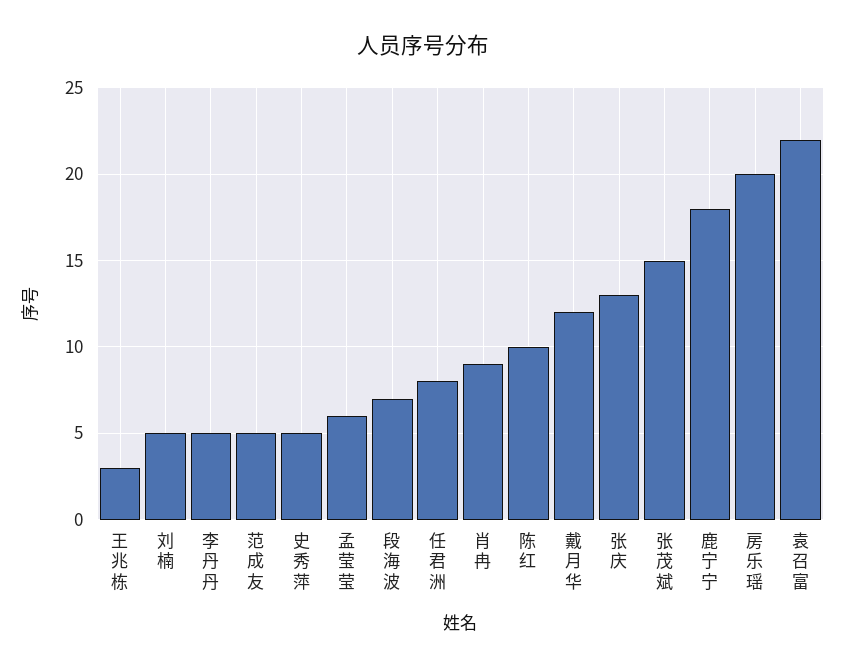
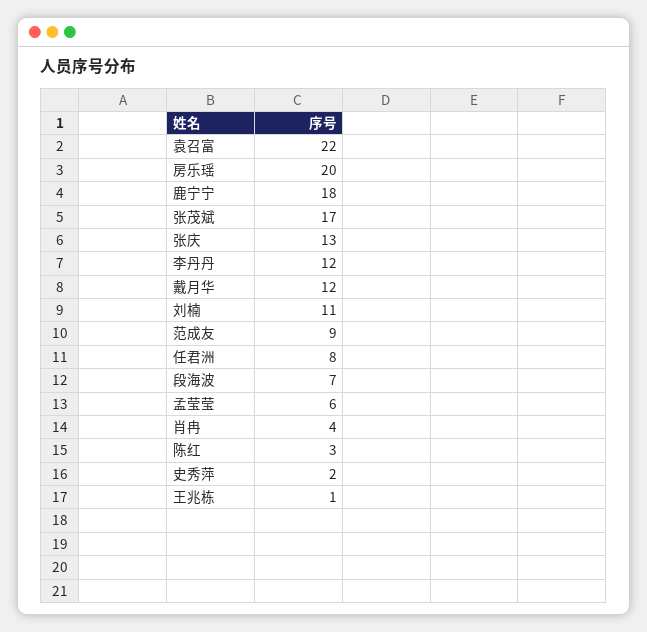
王兆栋: 3 -> 1
刘楠: 5 -> 11
李丹丹: 5 -> 12
范成友: 5 -> 9
史秀萍: 5 -> 2
肖冉: 9 -> 4
陈红: 10 -> 3
张茂斌: 15 -> 17

